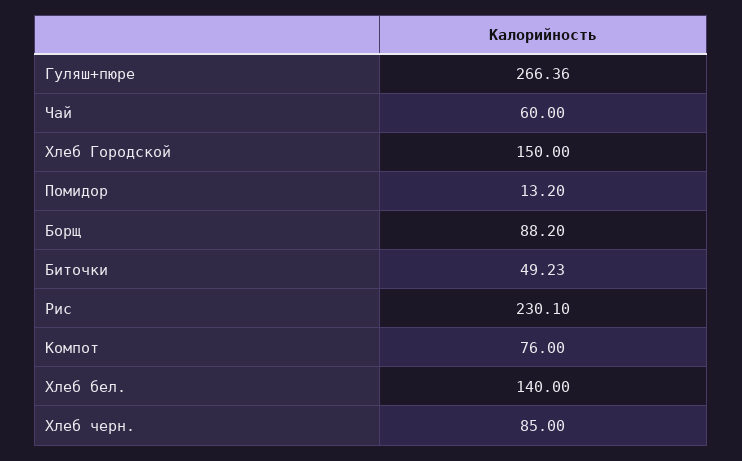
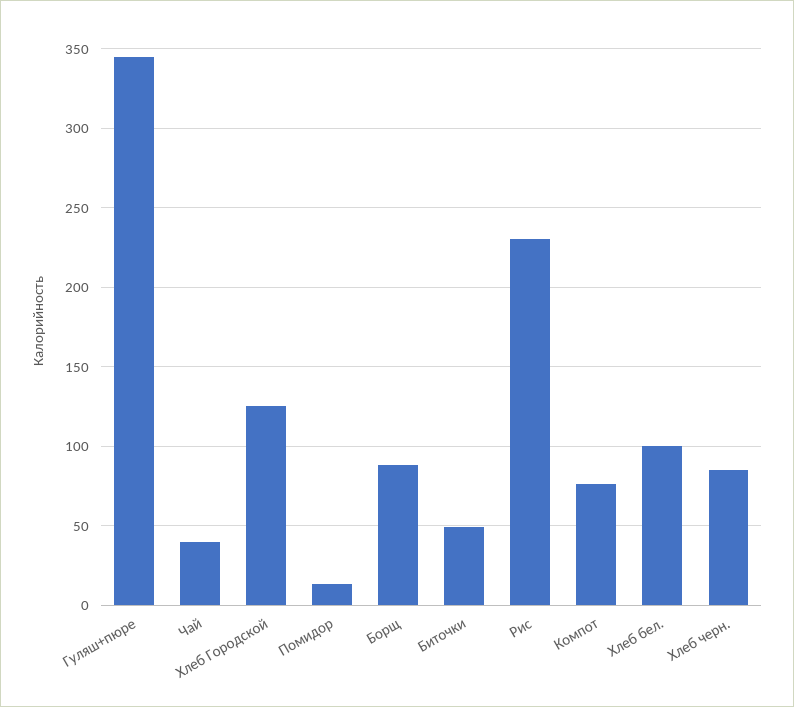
Гуляш+пюре: 266.36 -> 345
Чай: 60 -> 40
Хлеб Городской: 150 -> 125
Хлеб бел.: 140 -> 100

